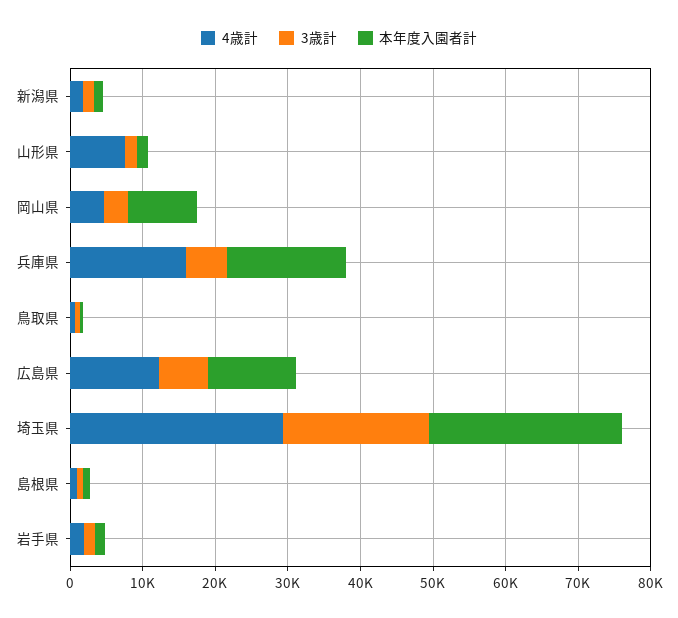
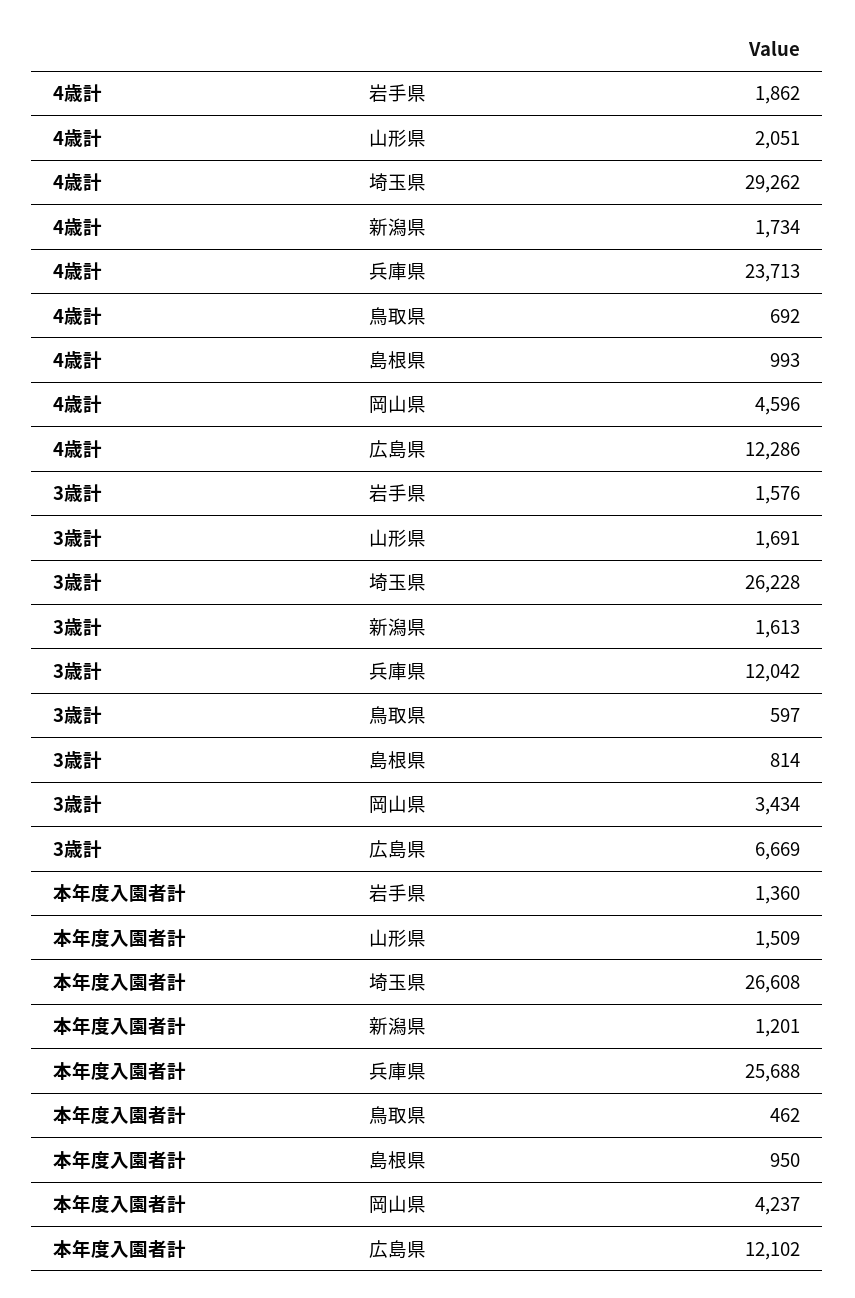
4歳計, 山形県: 8000 -> 2051
本年度入園者計, 岡山県: 10000 -> 4237
4歳計, 兵庫県: 16000 -> 23713
3歳計, 兵庫県: 6000 -> 12042
本年度入園者計, 兵庫県: 16000 -> 25688
3歳計, 埼玉県: 20000 -> 26228

